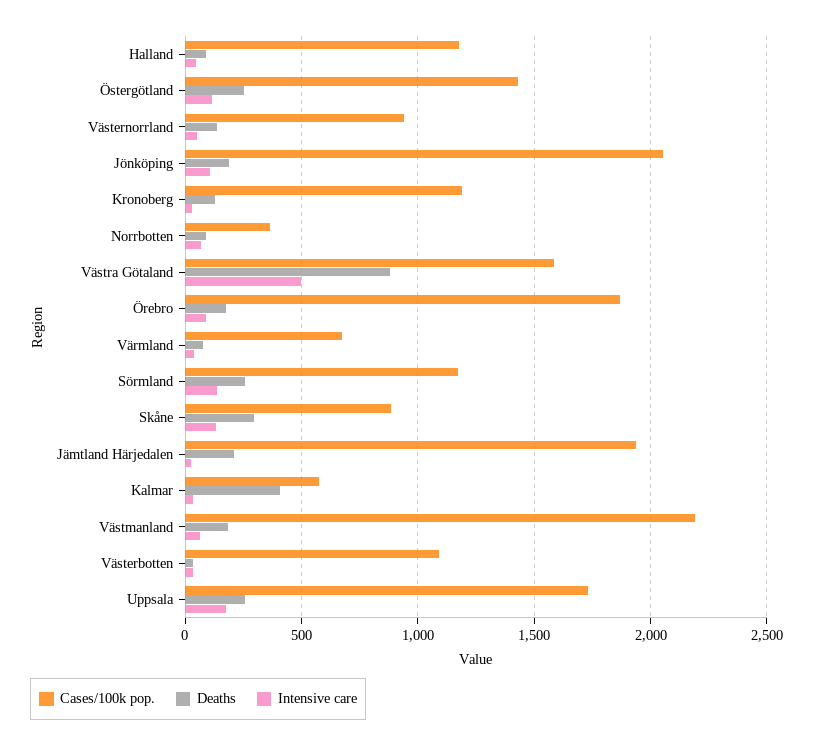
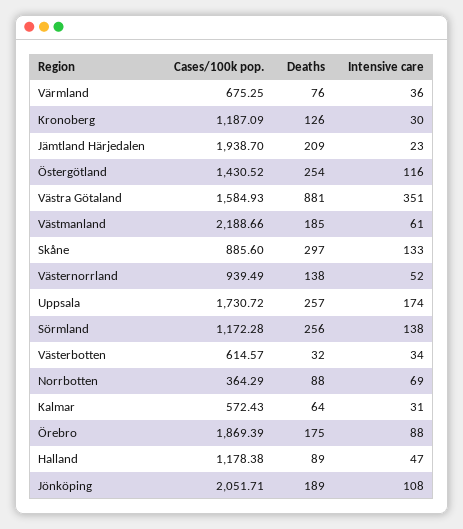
Intensive care, Västra Götaland: 500 -> 351
Deaths, Kalmar: 400 -> 64
Cases/100k pop., Västerbotten: 1100 -> 614.57

